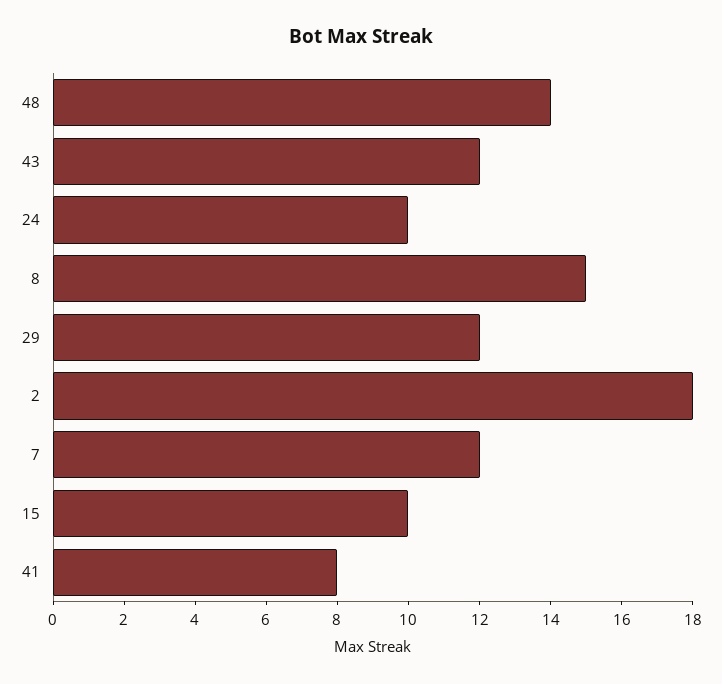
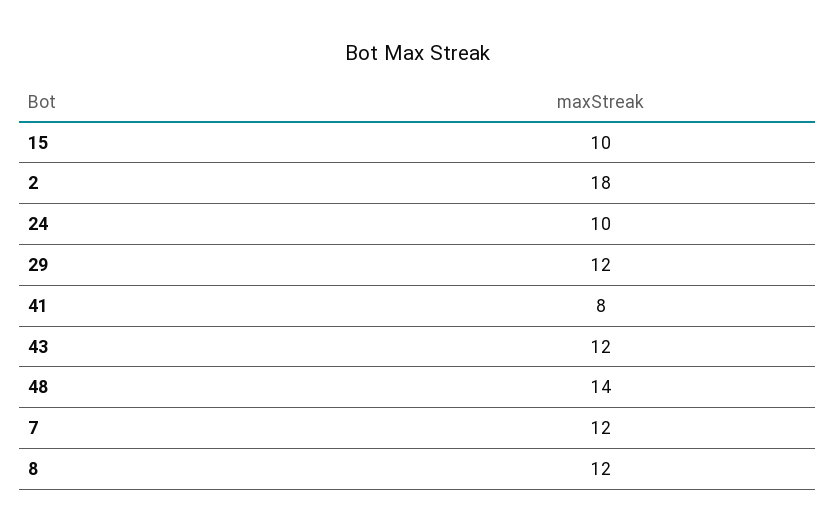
8: 15 -> 12

